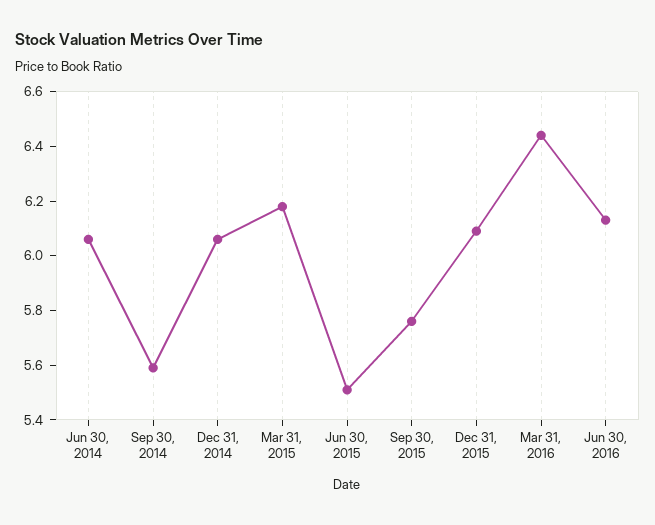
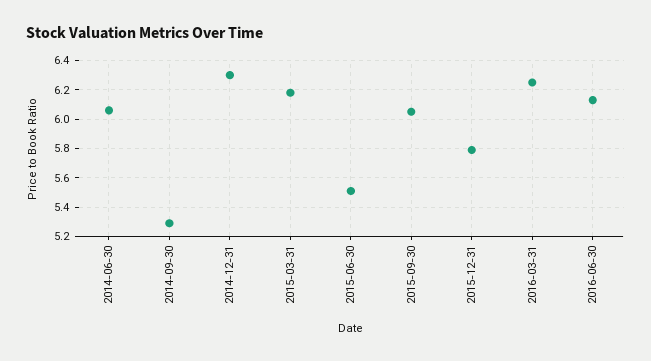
Sep 30, 2014: 5.6 -> 5.3
Dec 31, 2014: 6.05 -> 6.3
Sep 30, 2015: 5.75 -> 6.05
Dec 31, 2015: 6.1 -> 5.8
Mar 31, 2016: 6.45 -> 6.25

